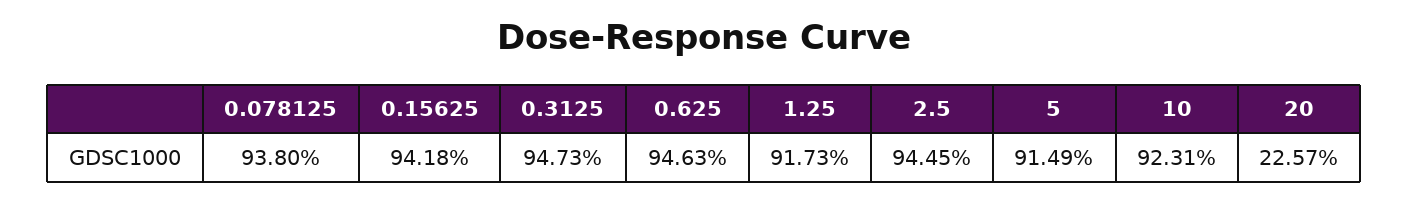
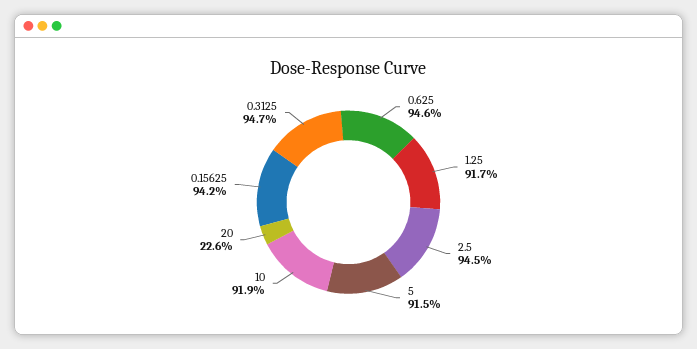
0.078125: 93.8 -> none
10: 92.31 -> 91.9

